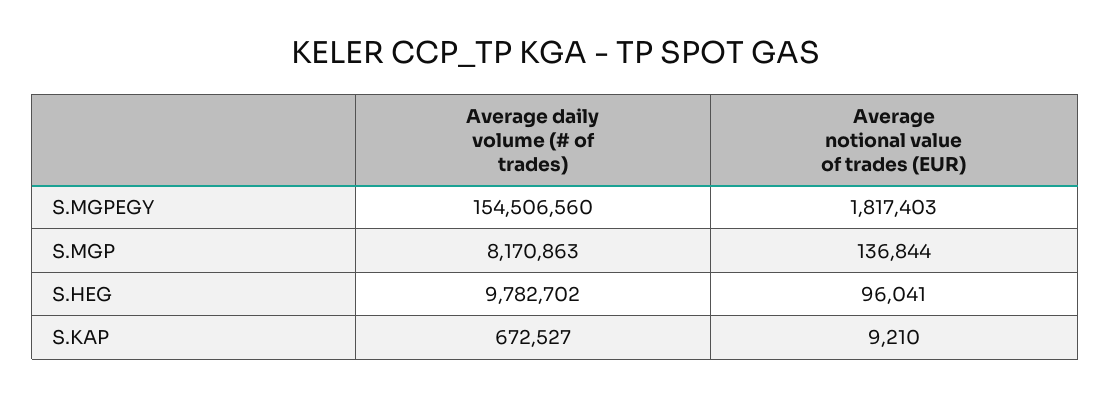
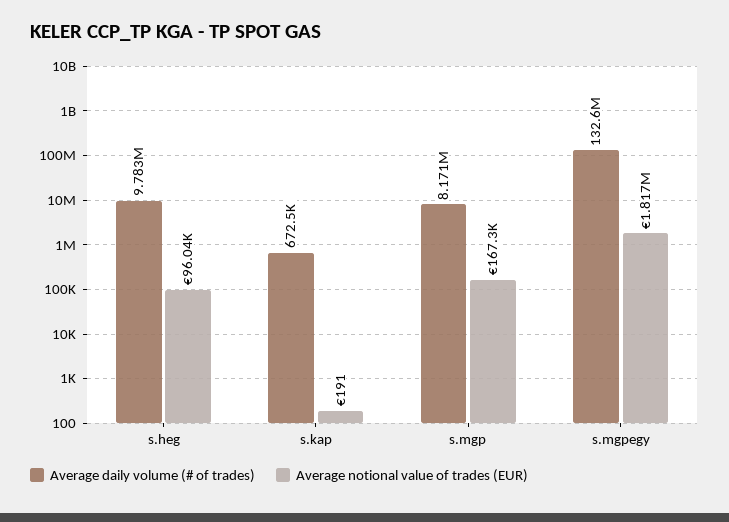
Average daily volume (# of trades), S.MGPEGY: 154506560 -> 132600000
Average notional value of trades (EUR), S.MGP: 136844 -> 167300
Average notional value of trades (EUR), S.KAP: 9210 -> 191

